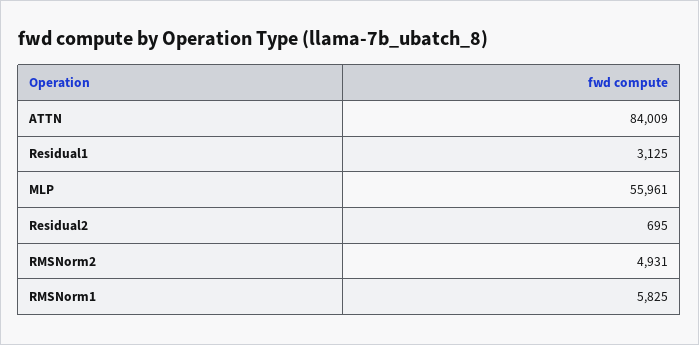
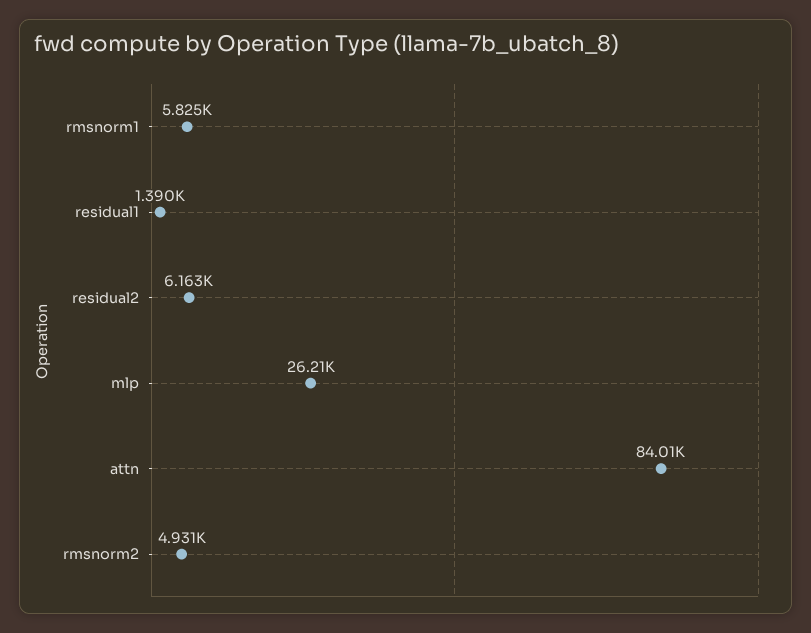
Residual1: 3125 -> 1390
MLP: 55961 -> 26210
Residual2: 695 -> 6163

